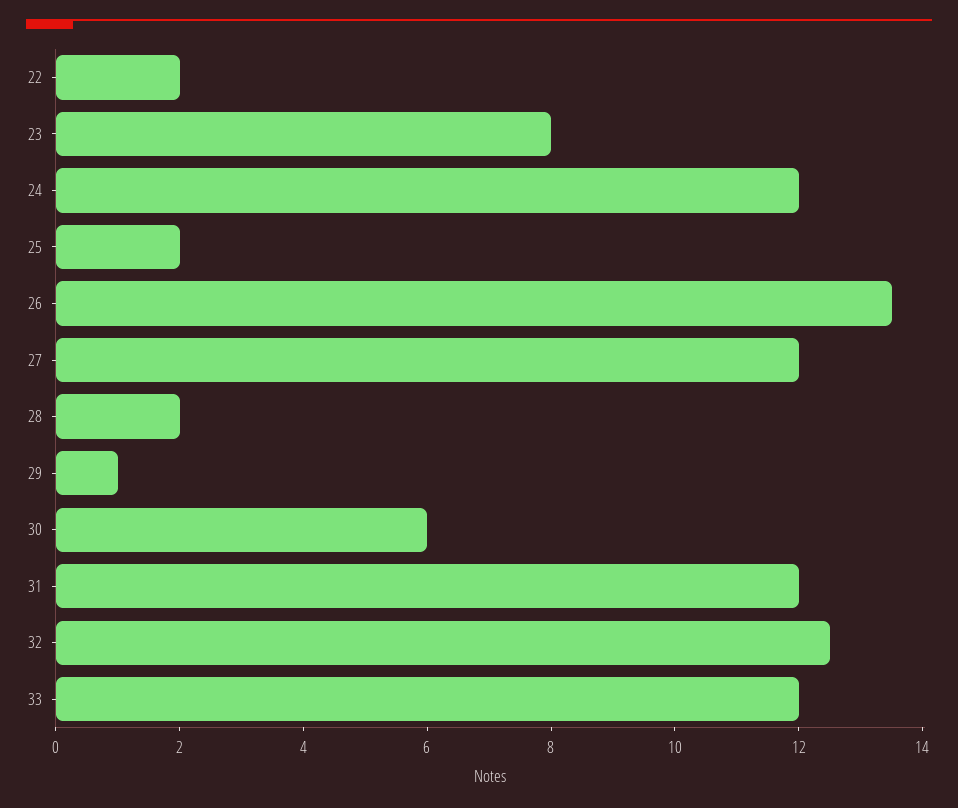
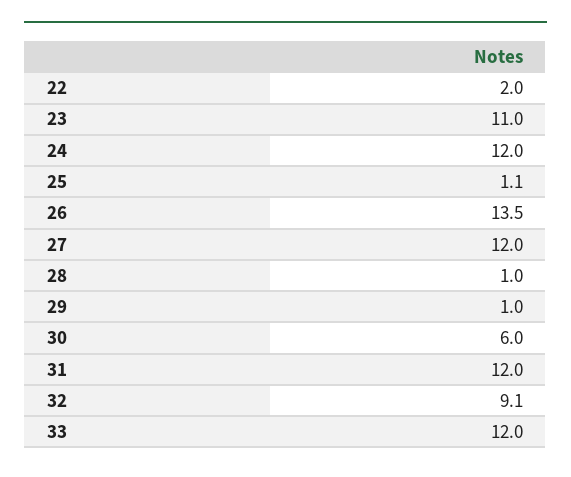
23: 8 -> 11
25: 2 -> 1.1
28: 2 -> 1
32: 12.5 -> 9.1

